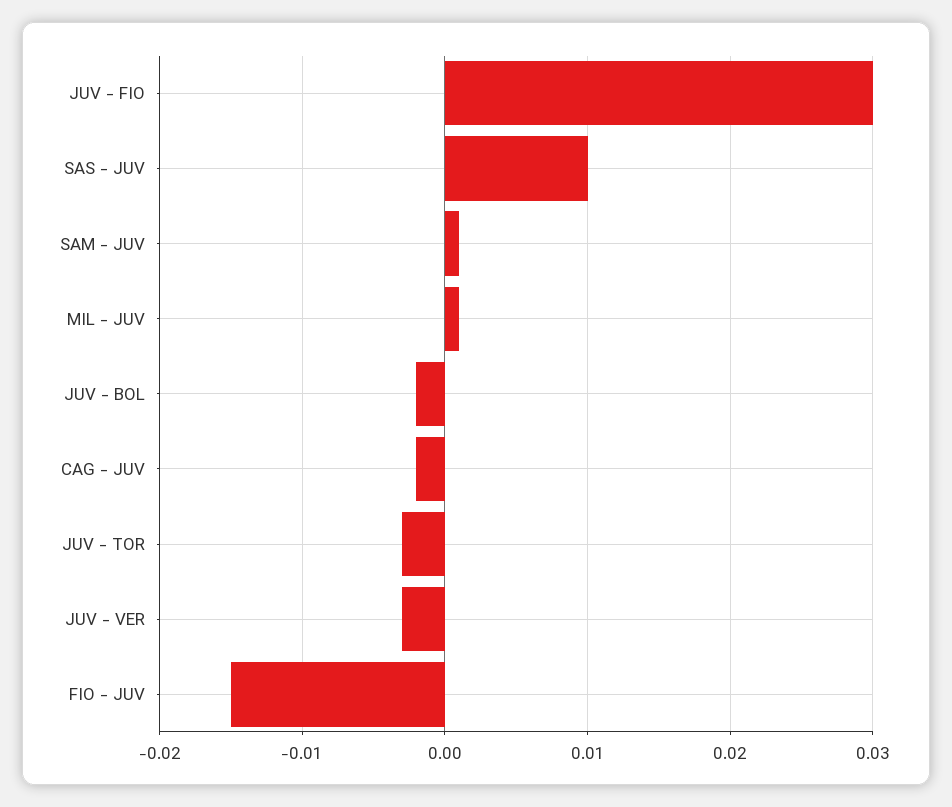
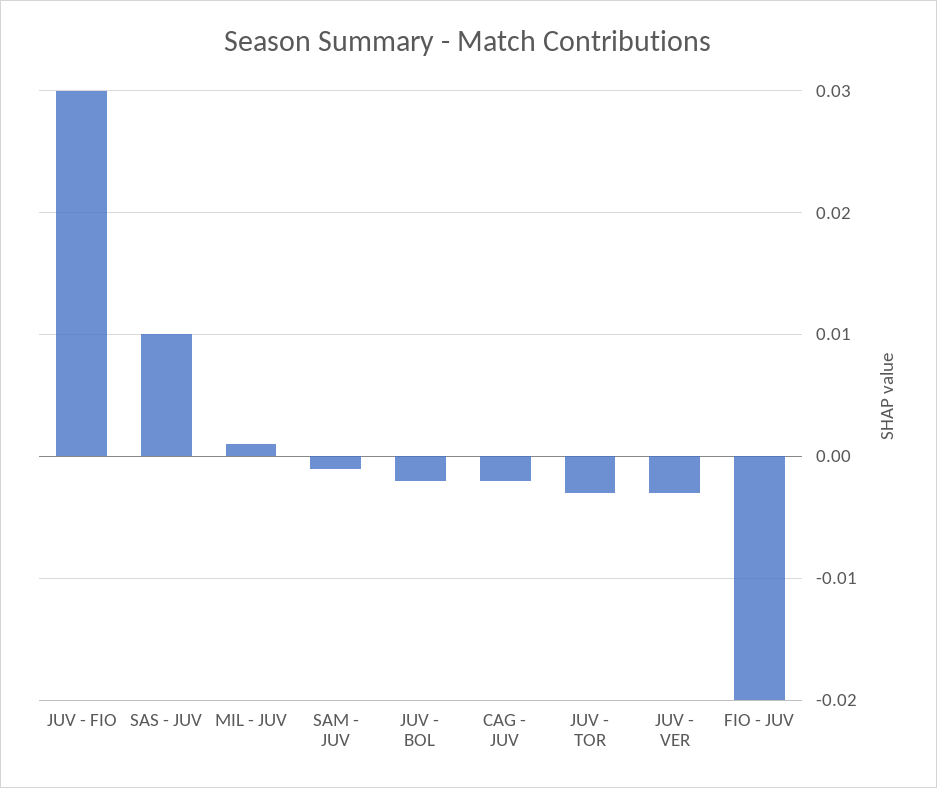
SAM - JUV: 0.001 -> -0.001
FIO - JUV: -0.015 -> -0.02

